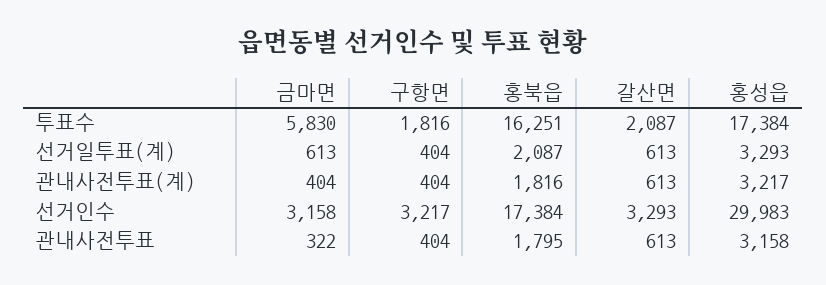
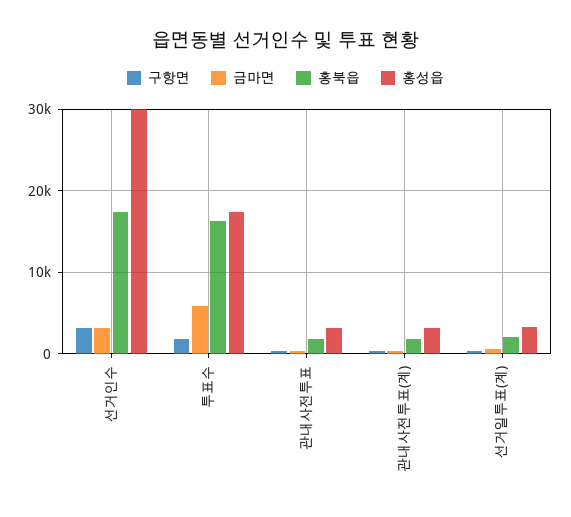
갈산면, 투표수: 2087 -> none
갈산면, 선거일투표(계): 613 -> none
갈산면, 관내사전투표(계): 613 -> none
갈산면, 선거인수: 3293 -> none
갈산면, 관내사전투표: 613 -> none

